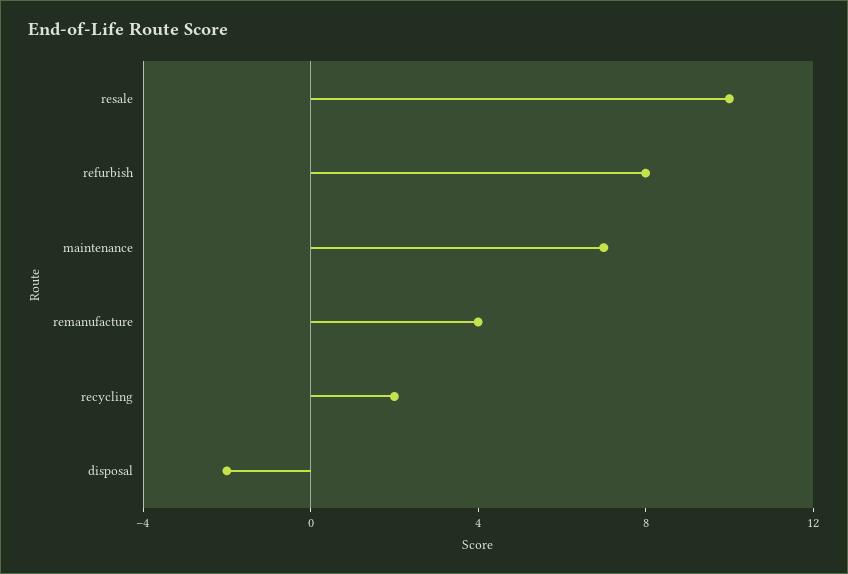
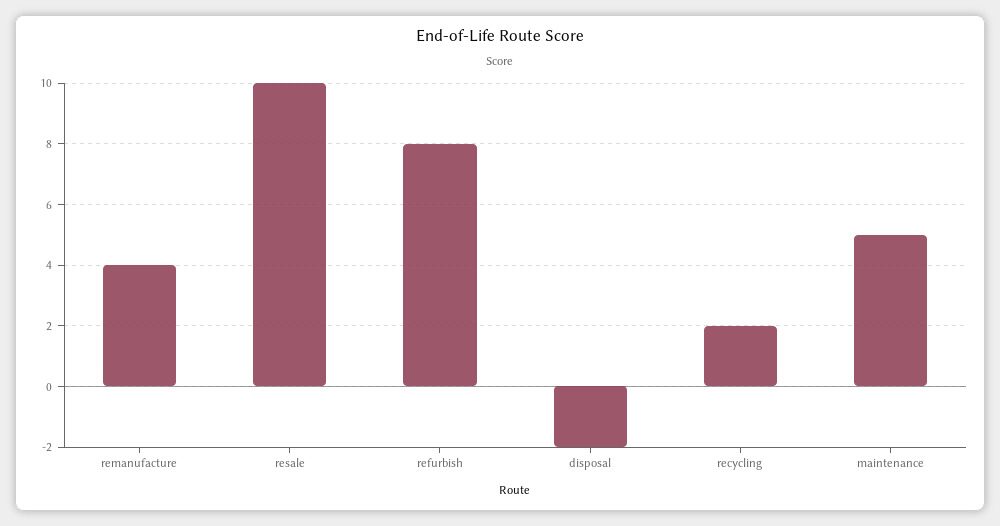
maintenance: 7 -> 5

